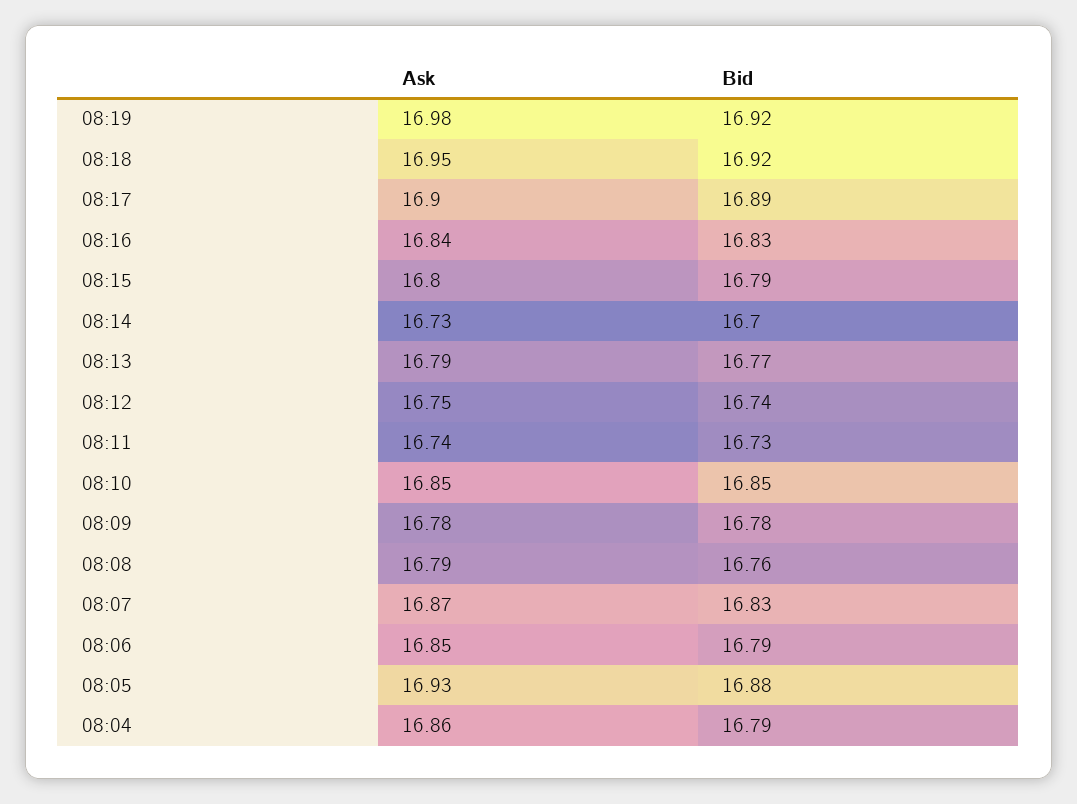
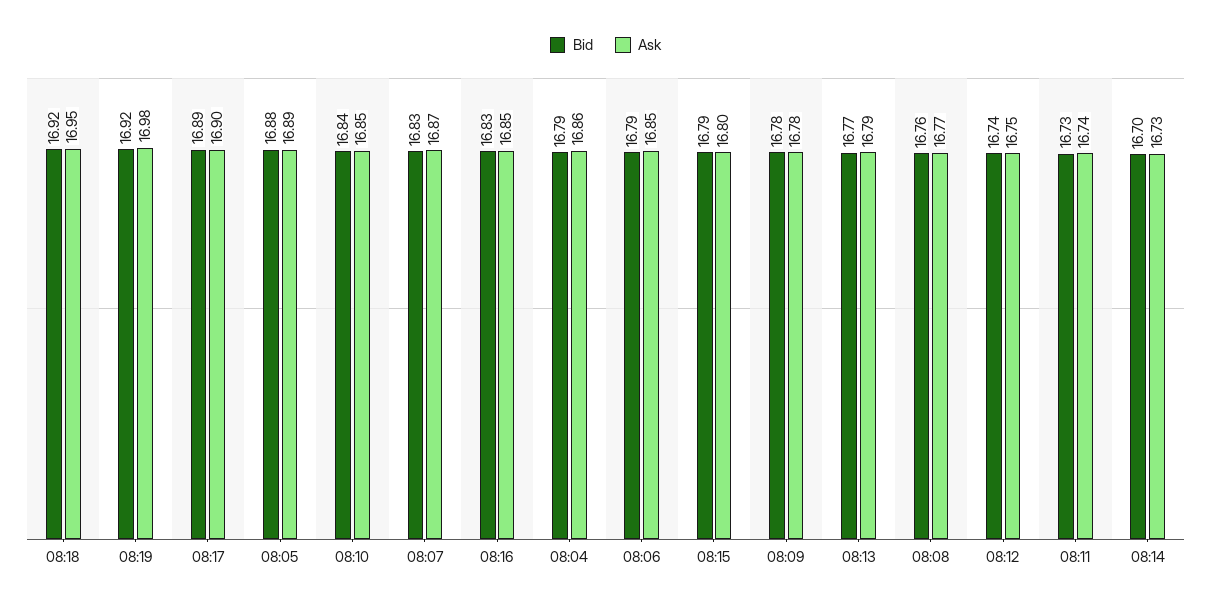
Ask, 08:16: 16.84 -> 16.85
Bid, 08:10: 16.85 -> 16.84
Ask, 08:08: 16.79 -> 16.77
Ask, 08:05: 16.93 -> 16.89

